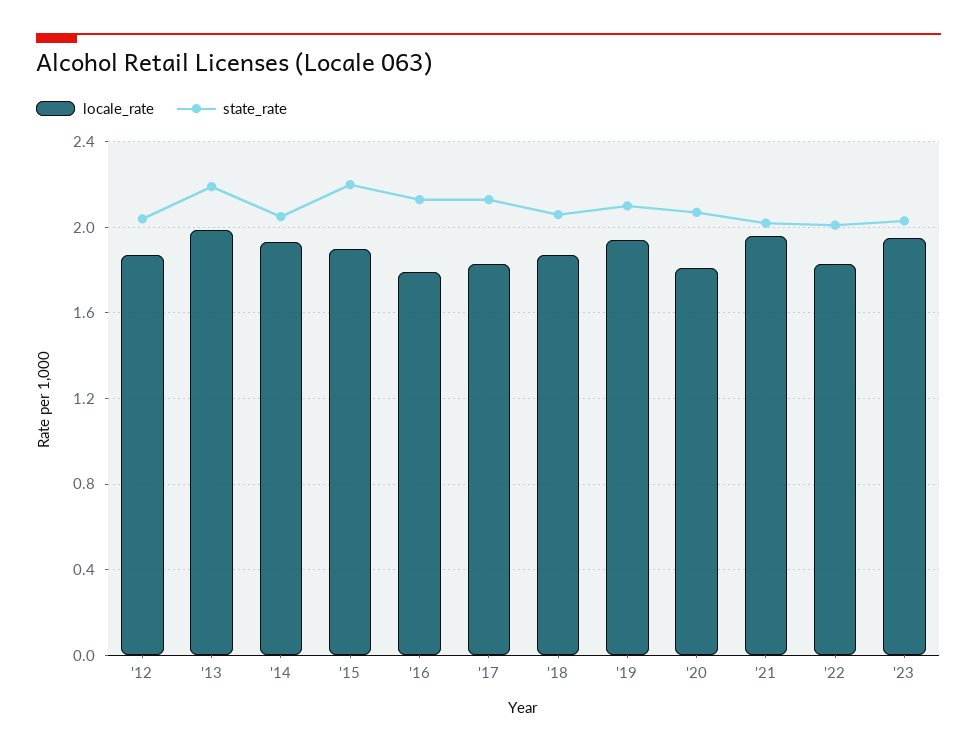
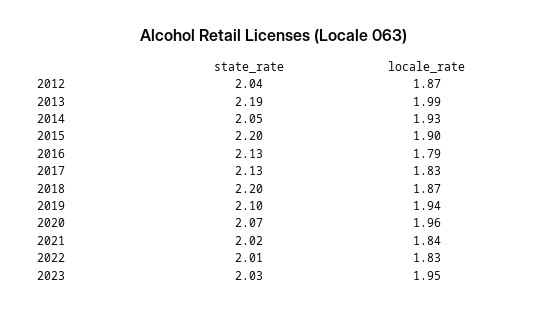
state_rate, '18: 2.05 -> 2.2
locale_rate, '20: 1.8 -> 1.96
locale_rate, '21: 1.95 -> 1.84

